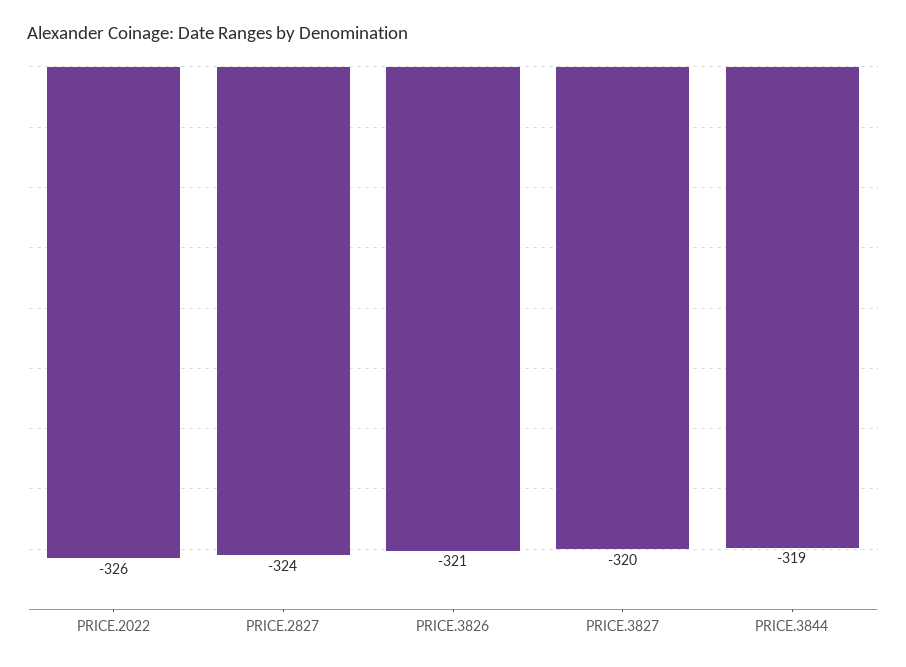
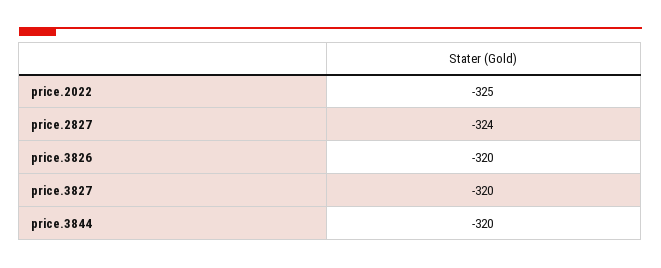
PRICE.2022: -326 -> -325
PRICE.3826: -321 -> -320
PRICE.3844: -319 -> -320

